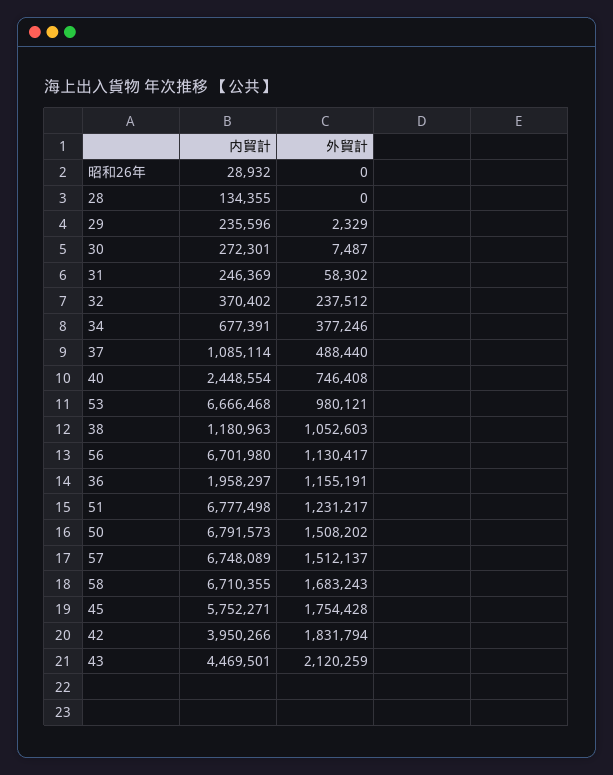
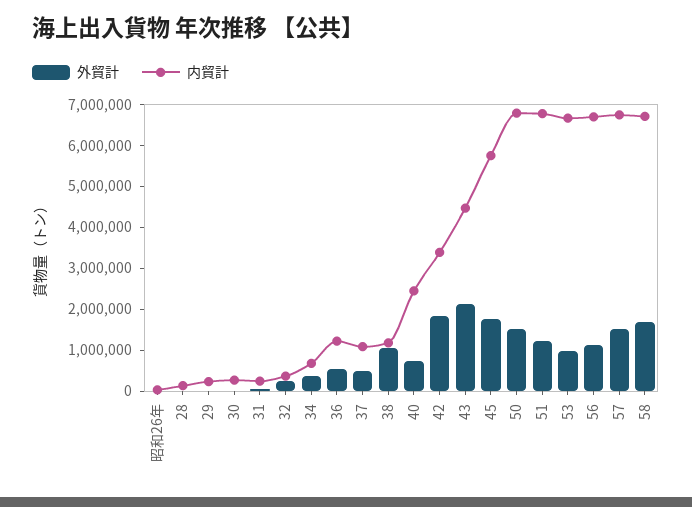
内貿計, 36: 1958297 -> 1200000
外貿計, 36: 1155191 -> 600000
内貿計, 42: 3950266 -> 3400000

